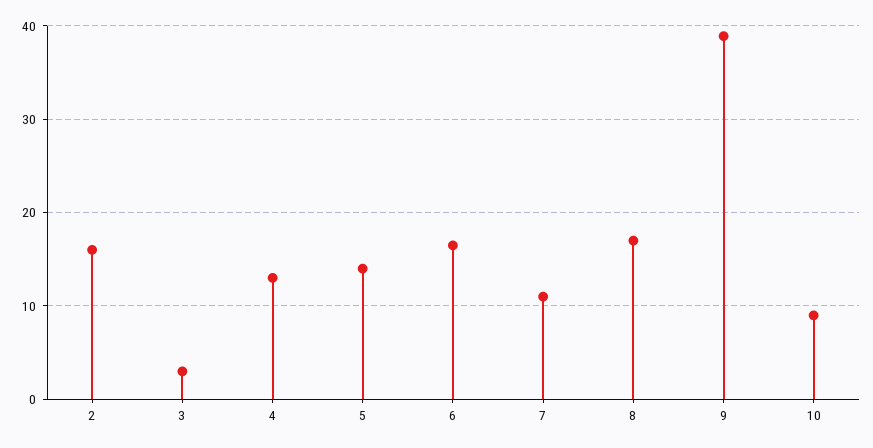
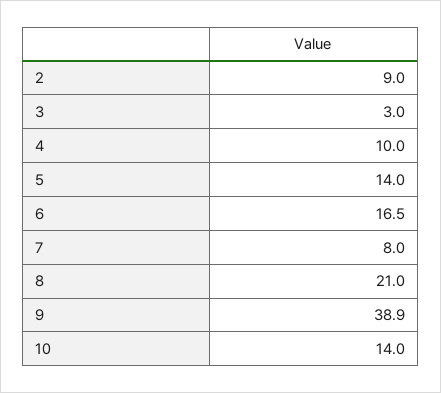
2: 16 -> 9
4: 13 -> 10
7: 11 -> 8
8: 17 -> 21
10: 9 -> 14

